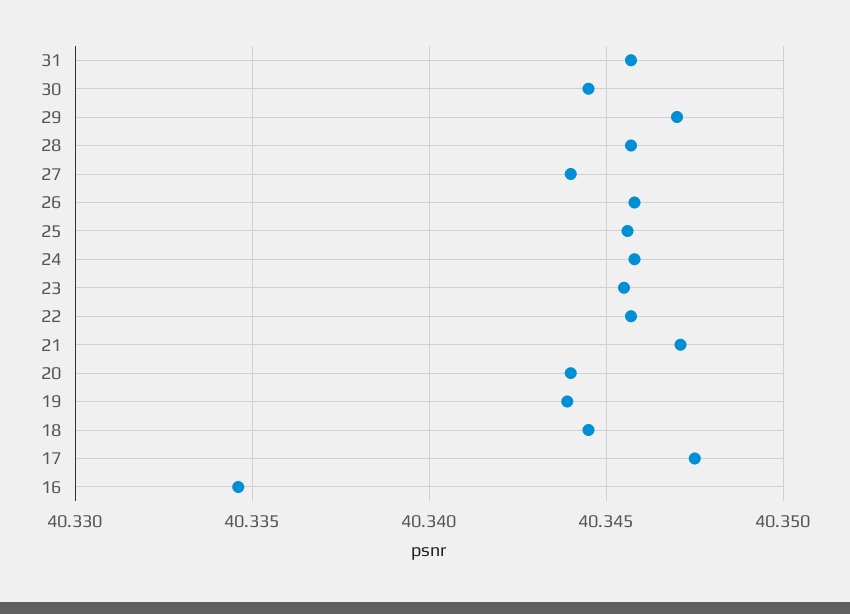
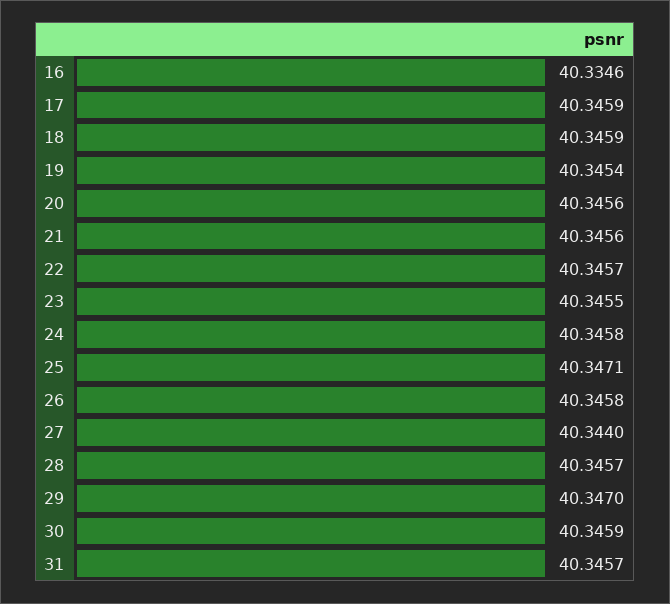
30: 40.3445 -> 40.3459
25: 40.3455 -> 40.3471
21: 40.347 -> 40.3456
20: 40.344 -> 40.3456
19: 40.344 -> 40.3454
18: 40.3445 -> 40.3459
17: 40.3475 -> 40.3459

